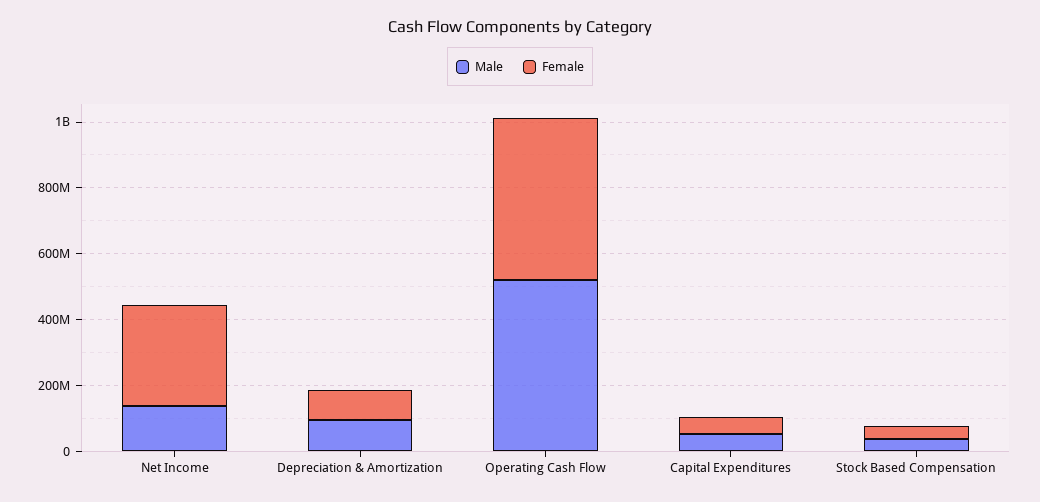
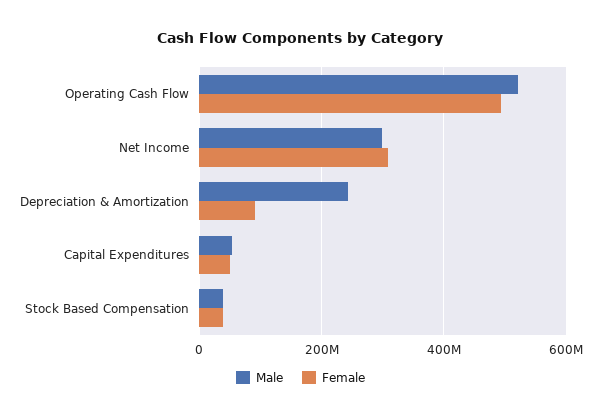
Male, Net Income: 150000000 -> 300000000
Male, Depreciation & Amortization: 100000000 -> 240000000

